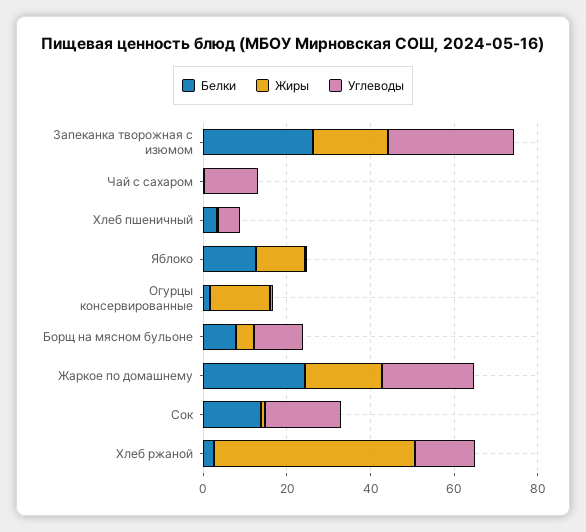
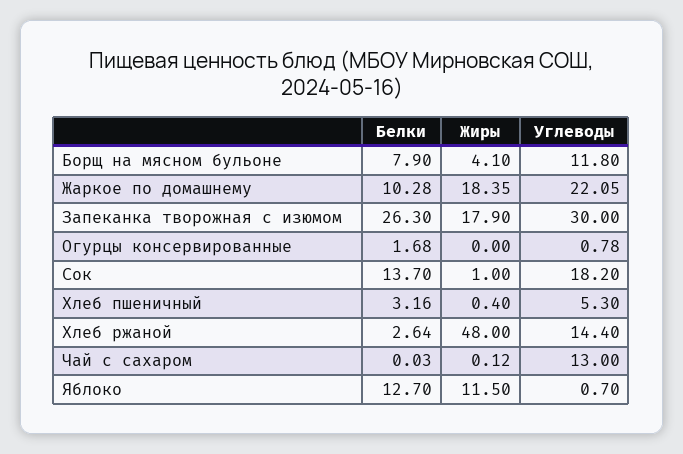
Жиры, Огурцы консервированные: 15 -> 0
Белки, Жаркое по домашнему: 25 -> 10.28

